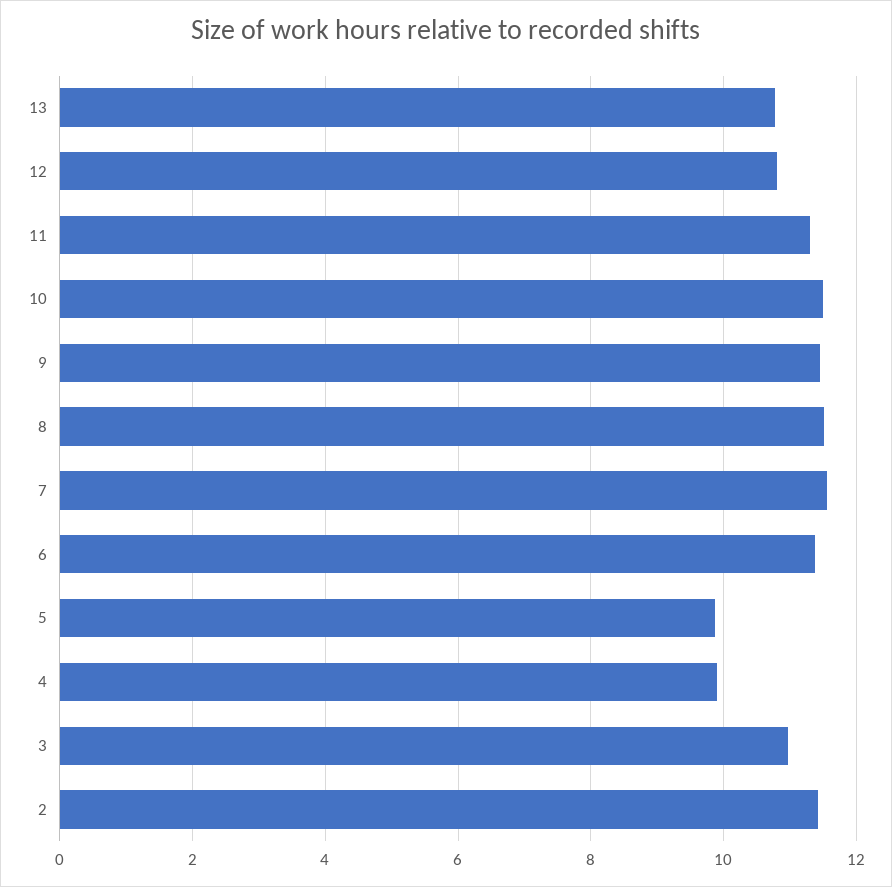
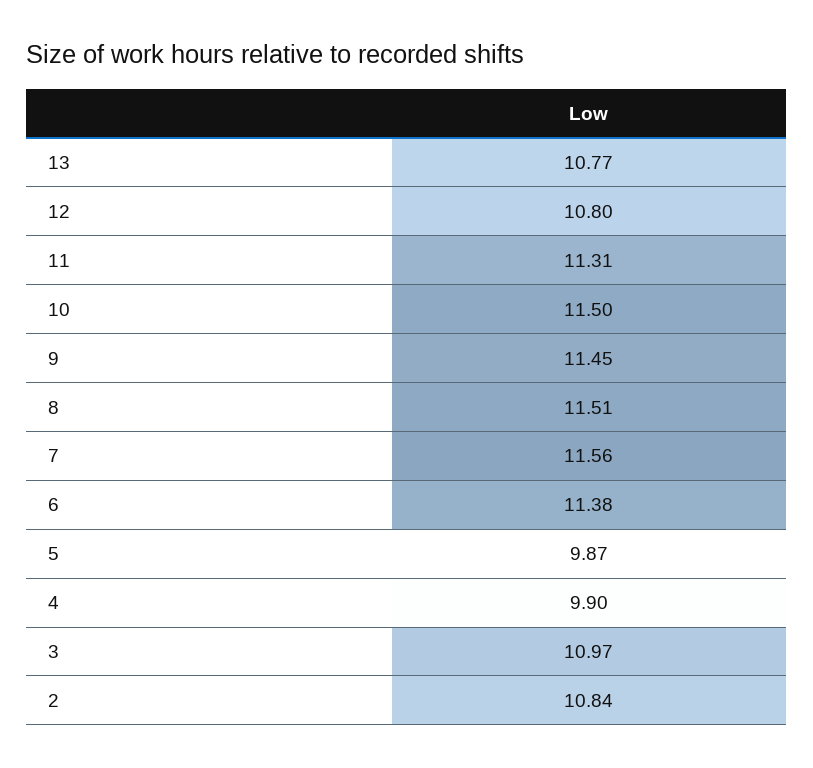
2: 11.4 -> 10.84

